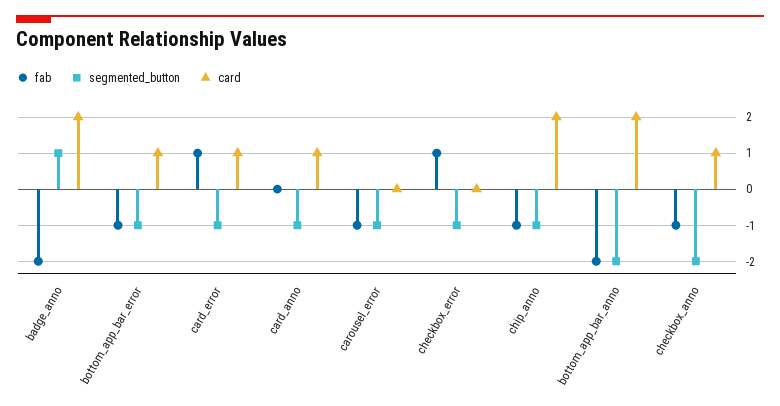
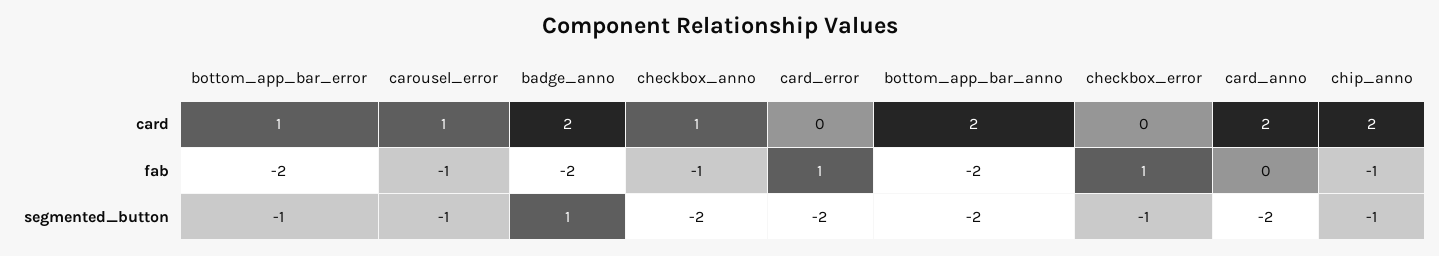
fab, bottom_app_bar_error: -1 -> -2
segmented_button, card_error: -1 -> -2
card, card_error: 1 -> 0
segmented_button, card_anno: -1 -> -2
card, card_anno: 1 -> 2
card, carousel_error: 0 -> 1

